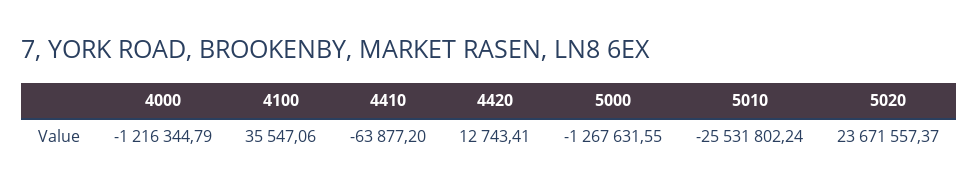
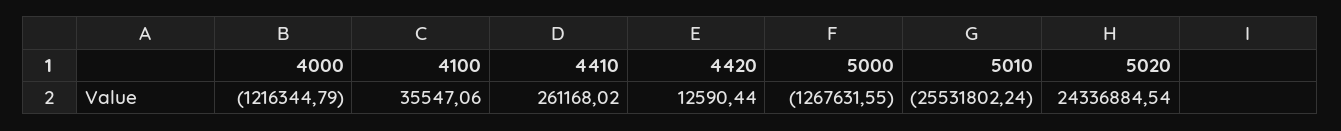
4410: -63877.2 -> 261168.02
4420: 12743.41 -> 12590.44
5020: 23671557.37 -> 24336884.54

